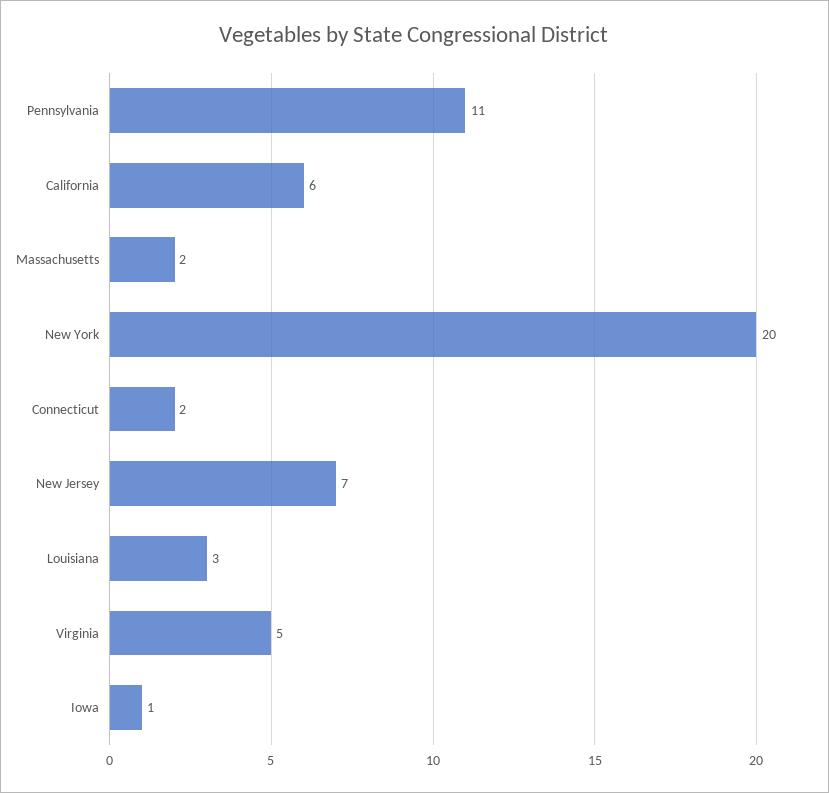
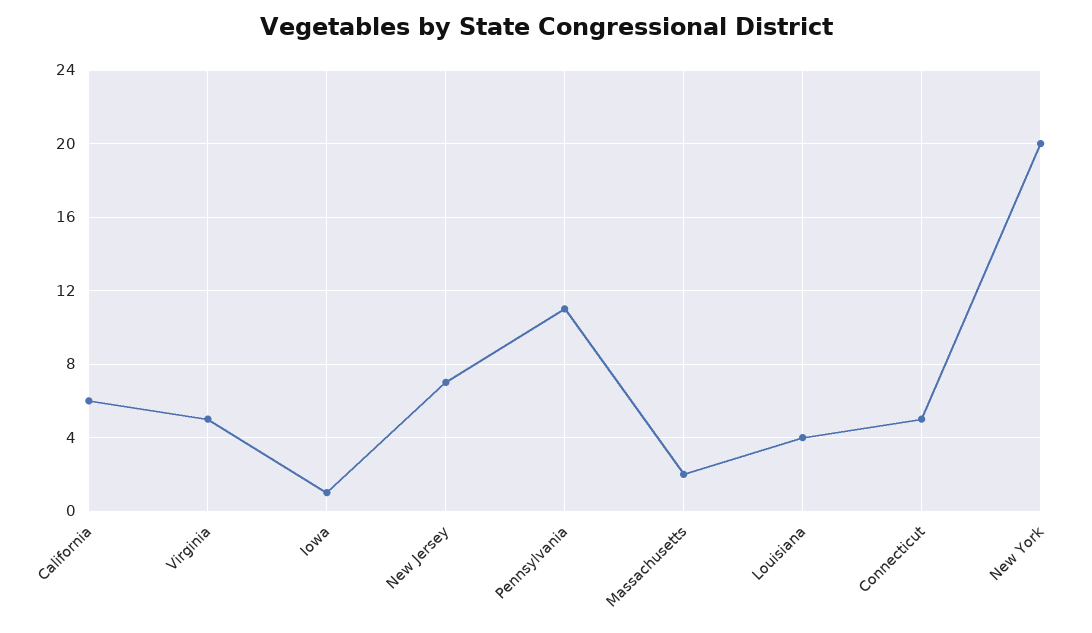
Connecticut: 2 -> 5
Louisiana: 3 -> 4

